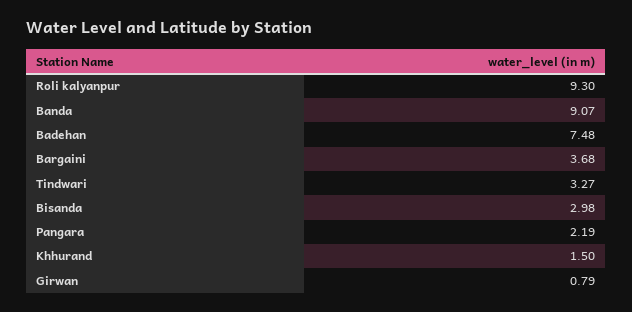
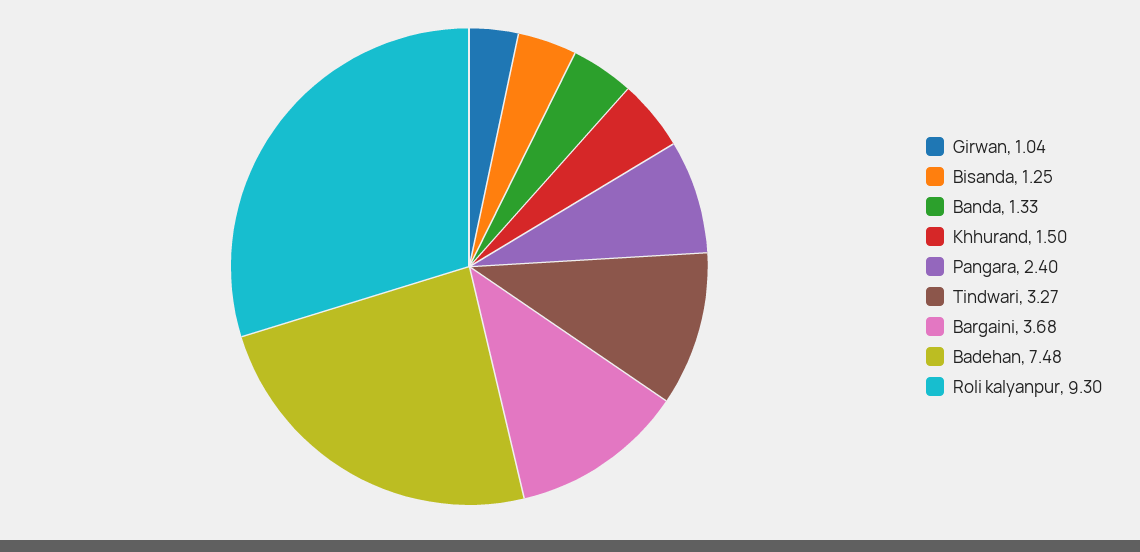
Banda: 9.07 -> 1.33
Bisanda: 2.98 -> 1.25
Pangara: 2.19 -> 2.4
Girwan: 0.79 -> 1.04

